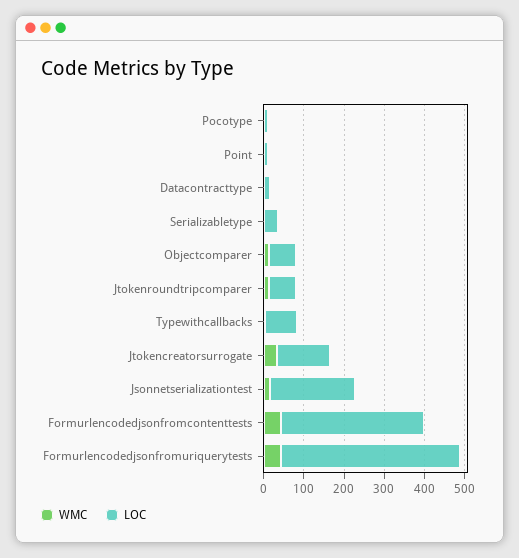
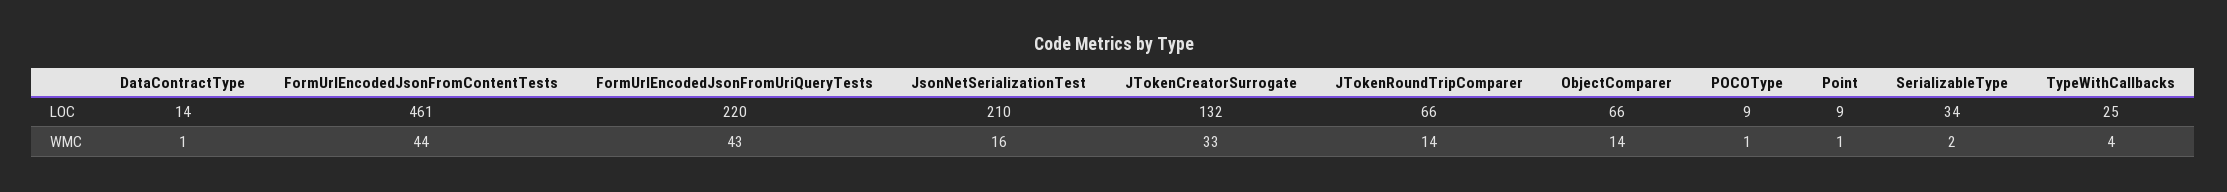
LOC, Typewithcallbacks: 80 -> 25
LOC, Formurlencodedjsonfromcontenttests: 360 -> 461
LOC, Formurlencodedjsonfromuriquerytests: 440 -> 220

